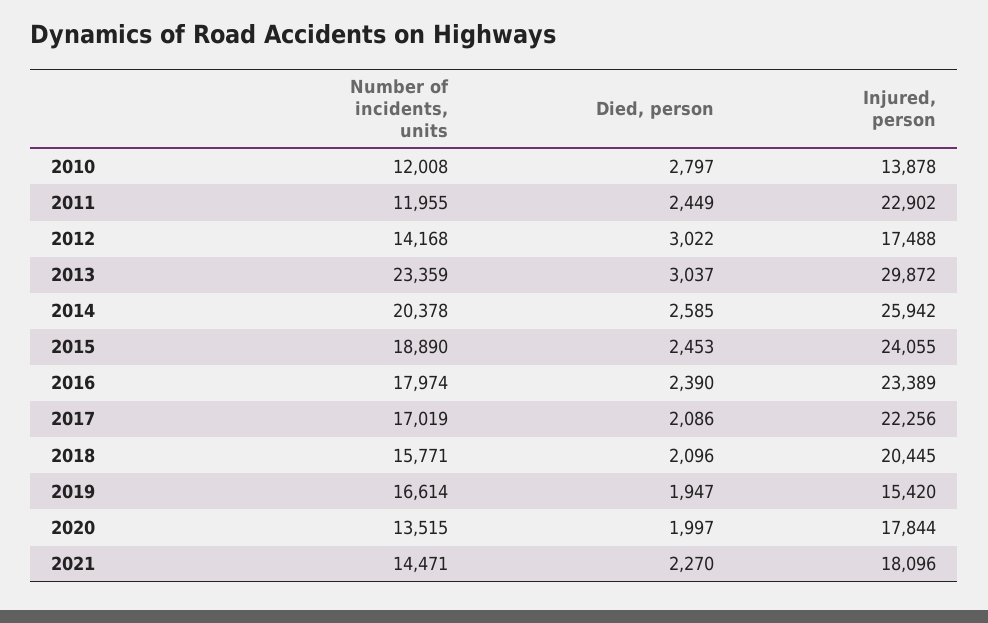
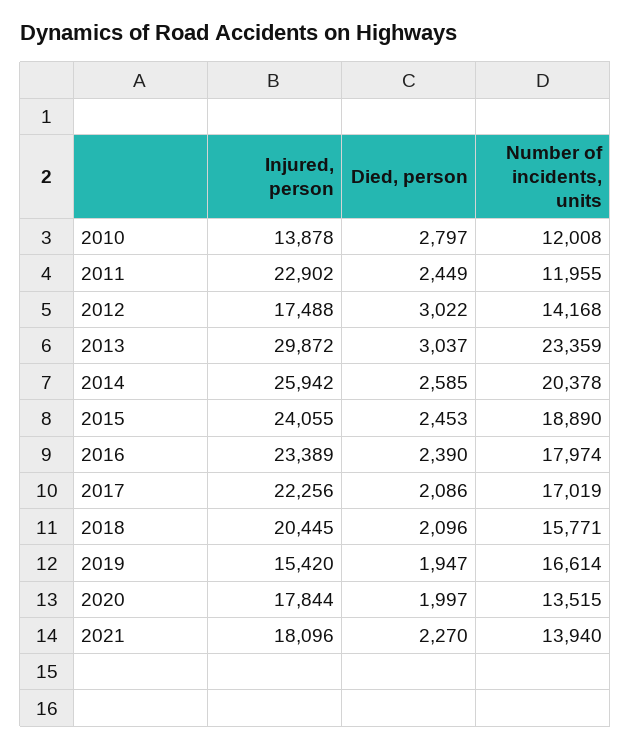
Number of incidents, units, 2021: 14471 -> 13940

